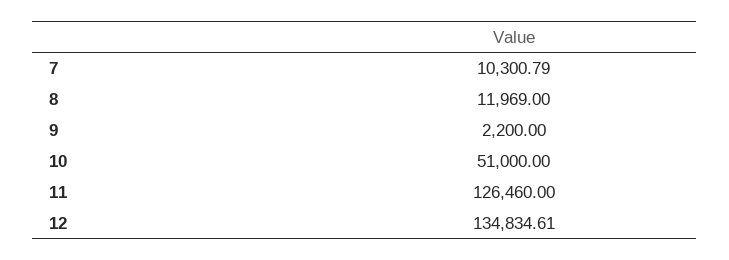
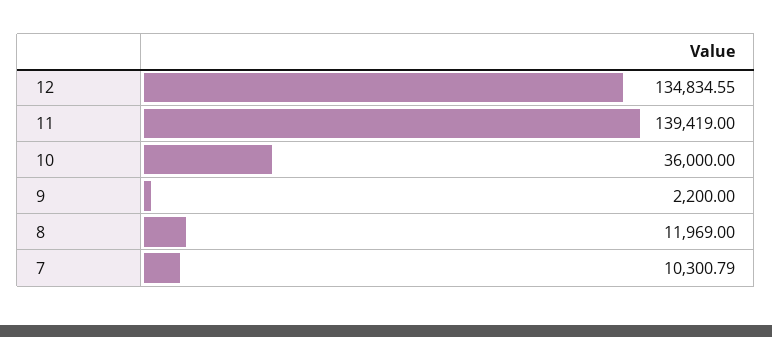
10: 51000 -> 36000
11: 126460 -> 139419
12: 134834.61 -> 134834.55

